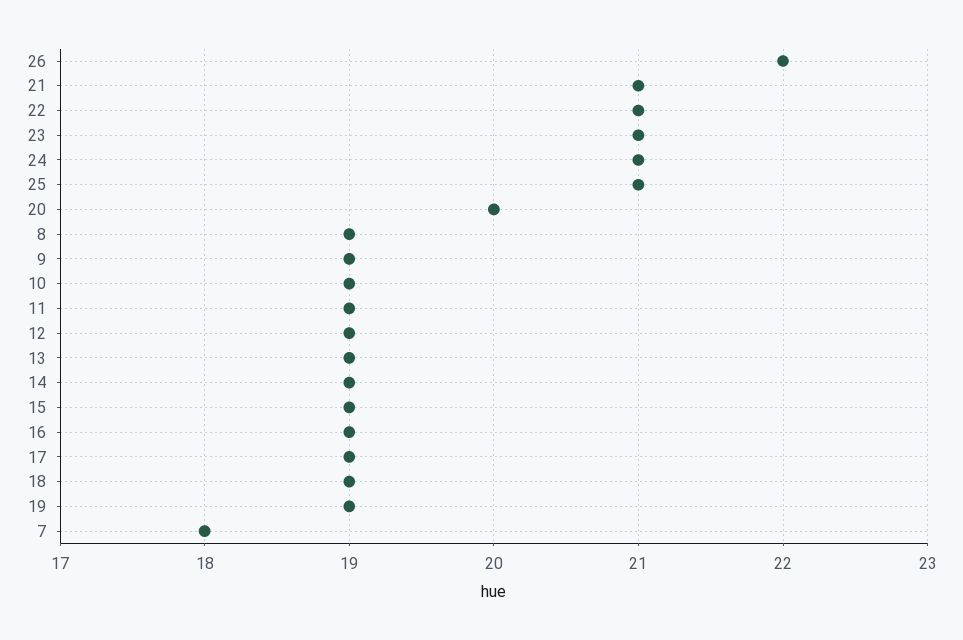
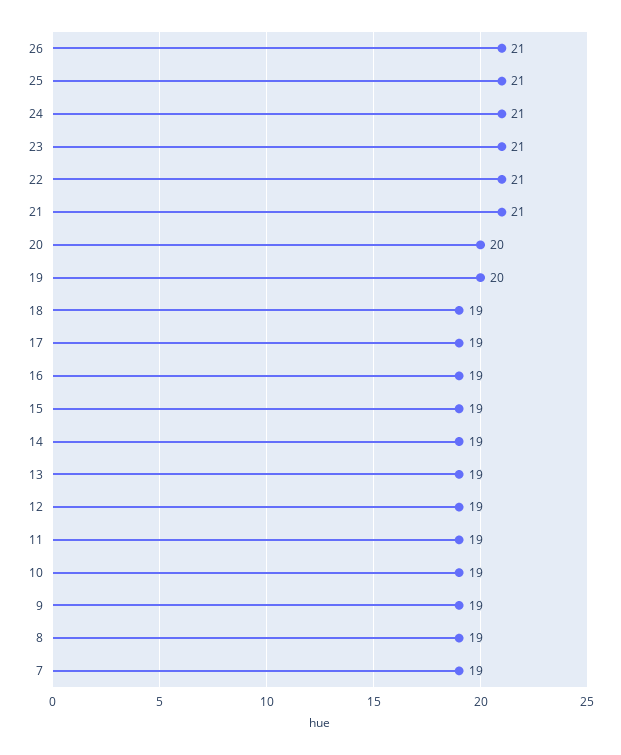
26: 22 -> 21
19: 19 -> 20
7: 18 -> 19

